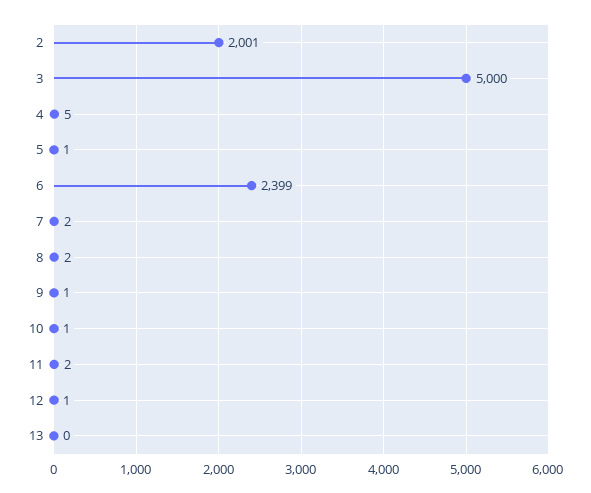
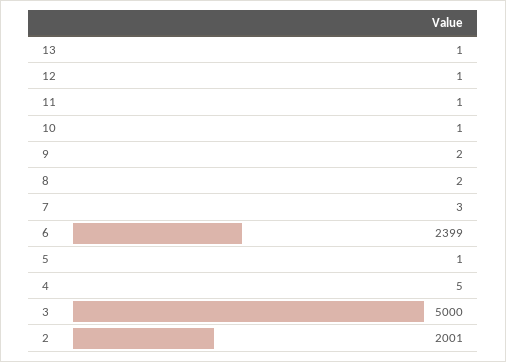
7: 2 -> 3
9: 1 -> 2
11: 2 -> 1
13: 0 -> 1

